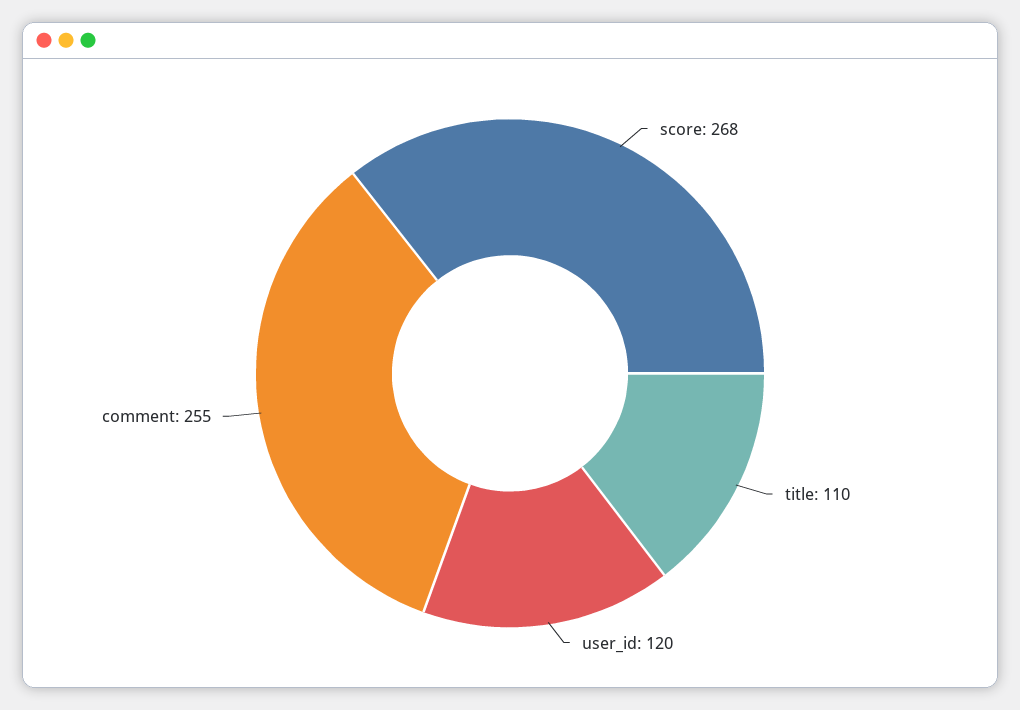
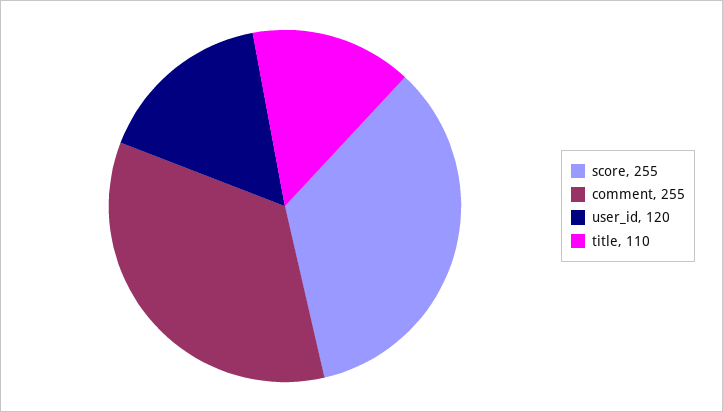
score: 268 -> 255

